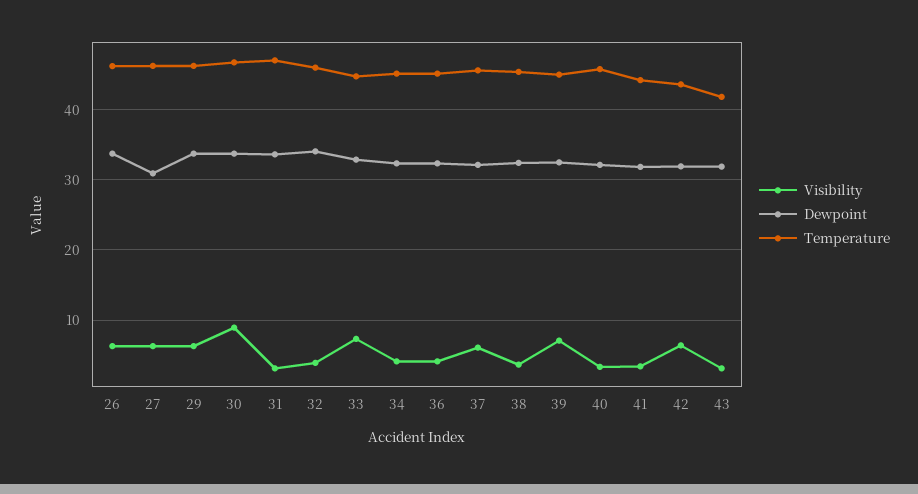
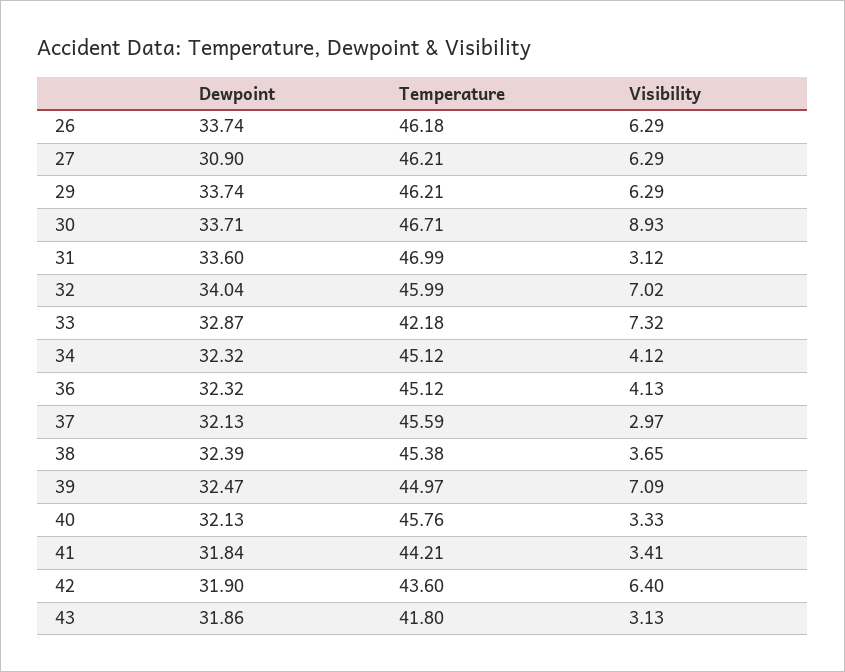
Visibility, 32: 4 -> 7.02
Temperature, 33: 45 -> 42.18
Visibility, 37: 6 -> 2.97

